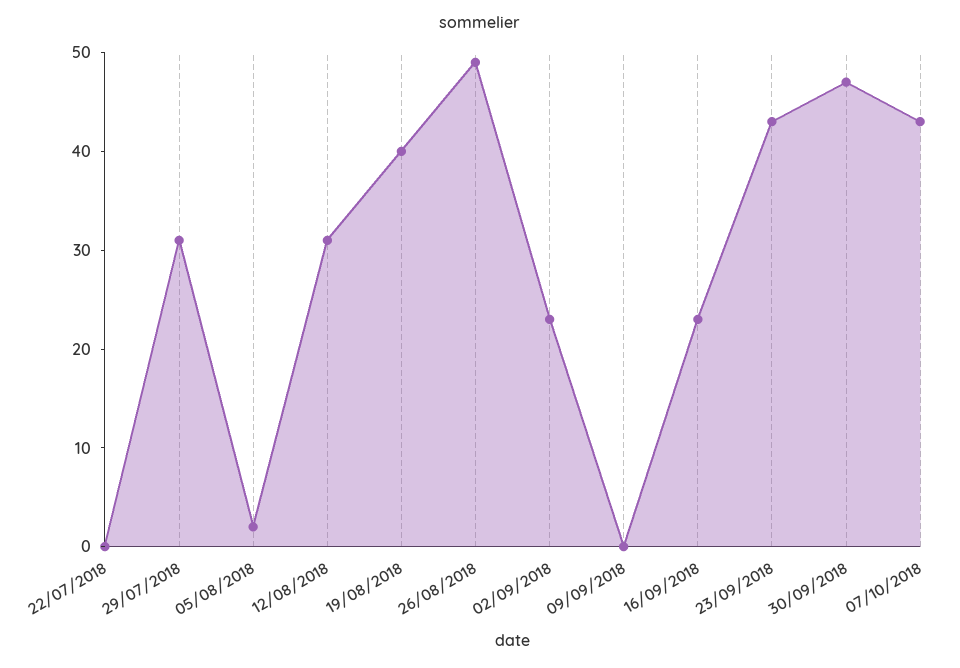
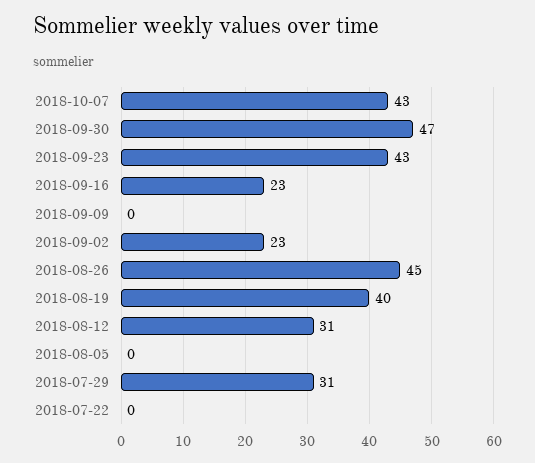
05/08/2018: 2 -> 0
26/08/2018: 49 -> 45

